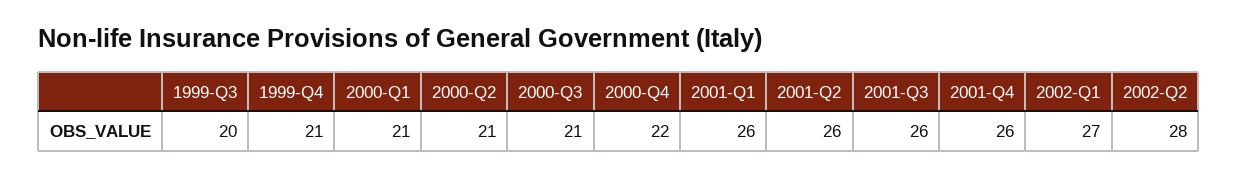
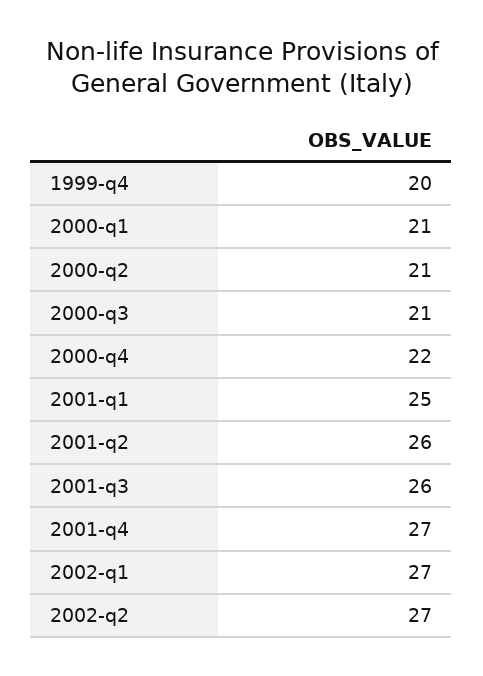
1999-Q3: 20 -> none
1999-Q4: 21 -> 20
2001-Q1: 26 -> 25
2001-Q4: 26 -> 27
2002-Q2: 28 -> 27

